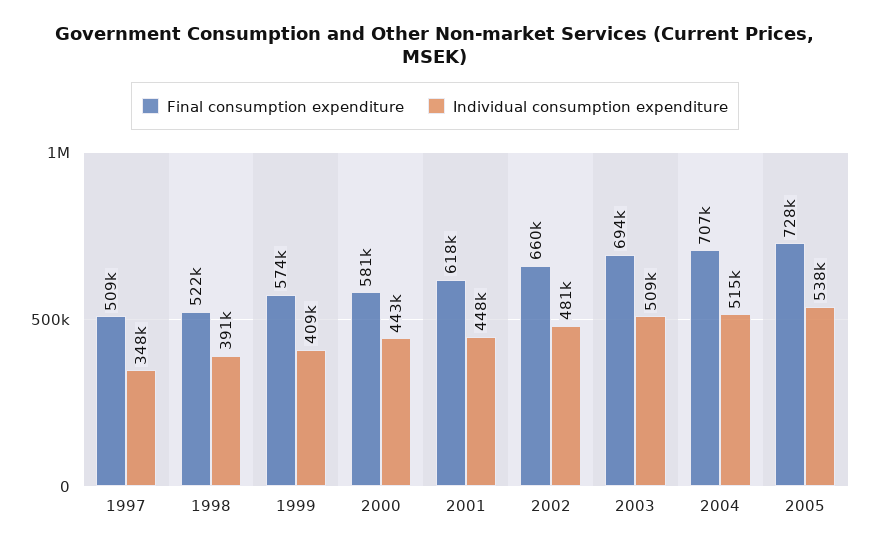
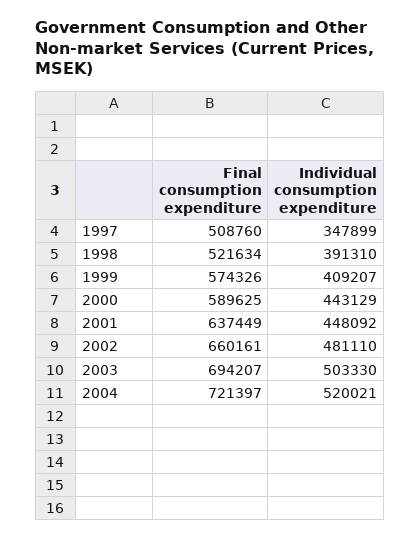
Final consumption expenditure, 2000: 581000 -> 589625
Final consumption expenditure, 2001: 618000 -> 637449
Individual consumption expenditure, 2003: 509000 -> 503330
Final consumption expenditure, 2004: 707000 -> 721397
Individual consumption expenditure, 2004: 515000 -> 520021
Final consumption expenditure, 2005: 728000 -> none
Individual consumption expenditure, 2005: 538000 -> none

